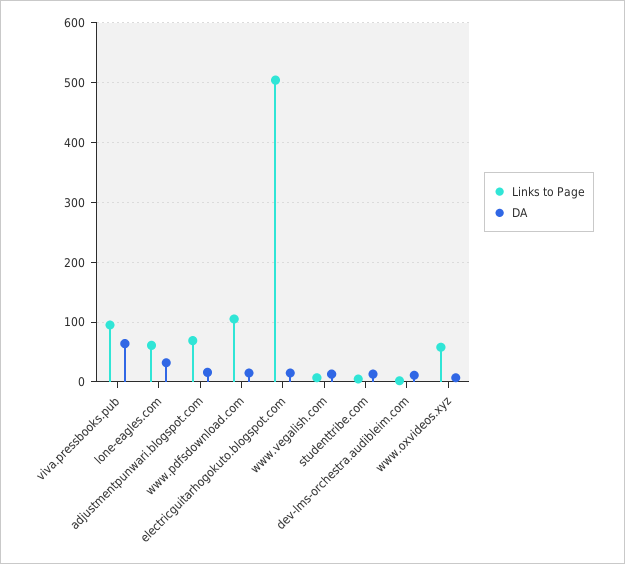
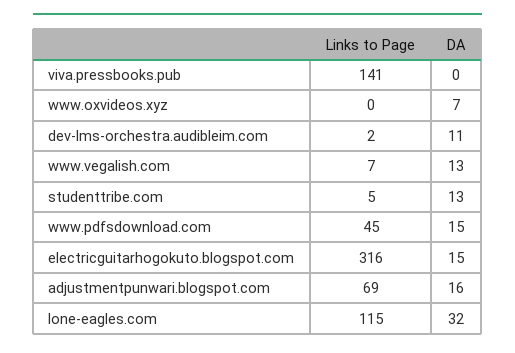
Links to Page, viva.pressbooks.pub: 100 -> 141
DA, viva.pressbooks.pub: 60 -> 0
Links to Page, lone-eagles.com: 60 -> 115
Links to Page, www.pdfsdownload.com: 100 -> 45
Links to Page, electricguitarhogokuto.blogspot.com: 500 -> 316
Links to Page, www.oxvideos.xyz: 60 -> 0

